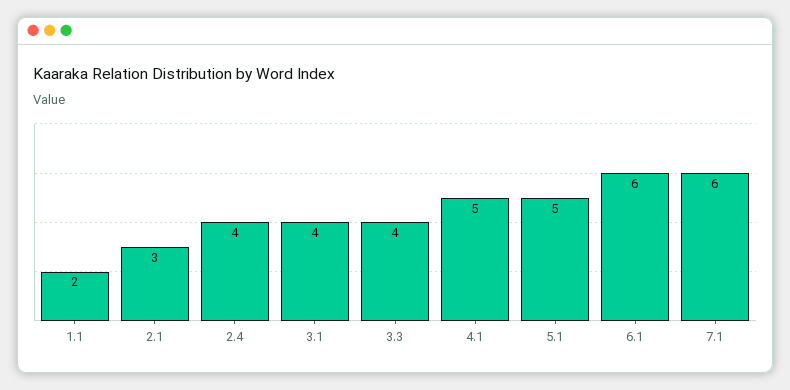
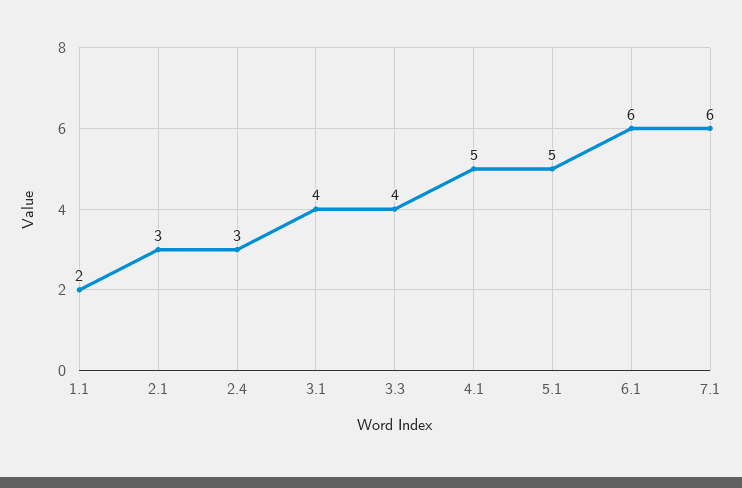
2.4: 4 -> 3

